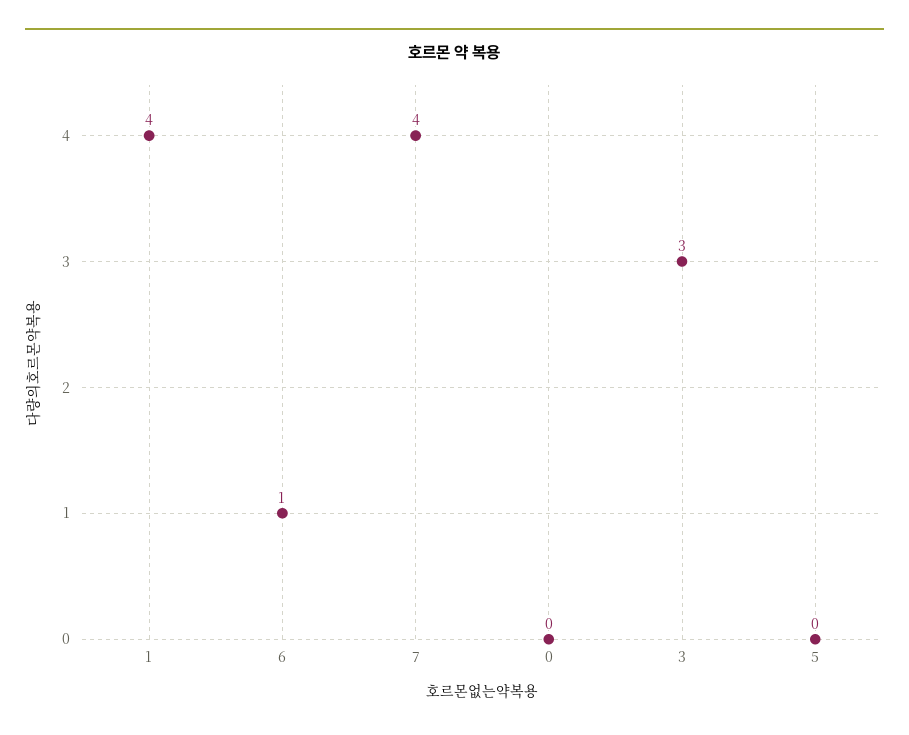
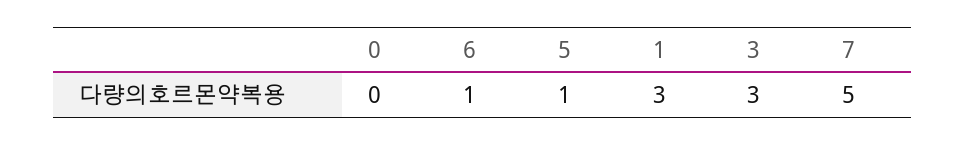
1: 4 -> 3
7: 4 -> 5
5: 0 -> 1

